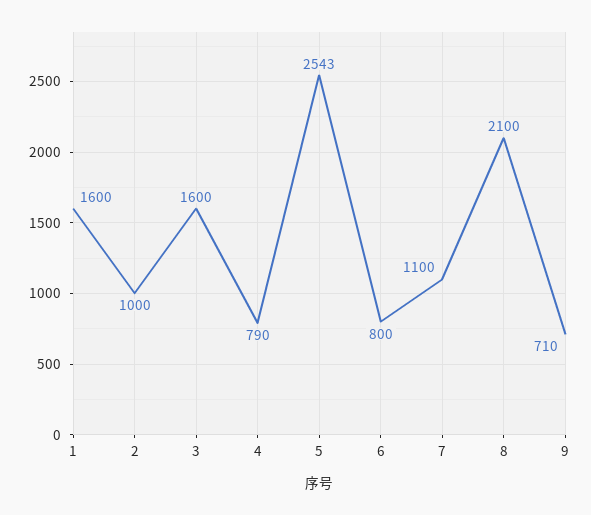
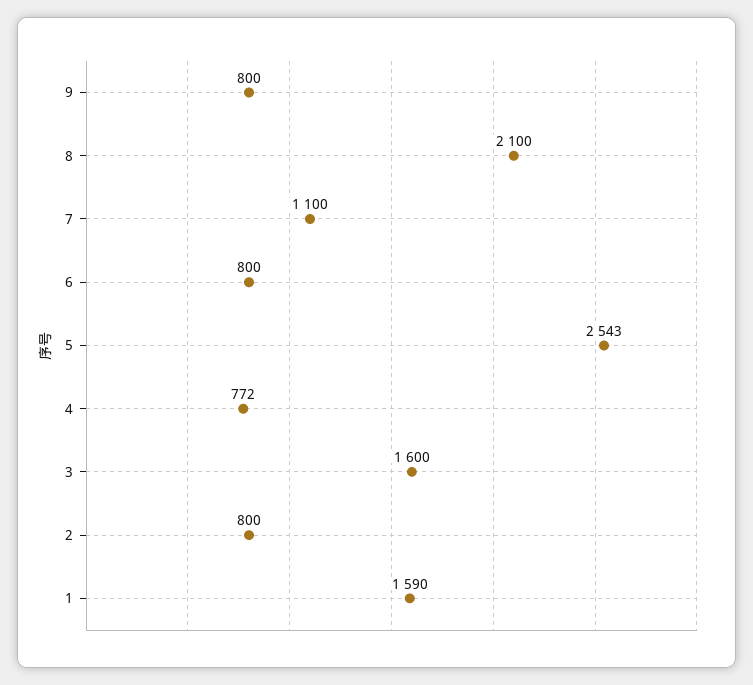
1: 1600 -> 1590
2: 1000 -> 800
4: 790 -> 772
9: 710 -> 800

